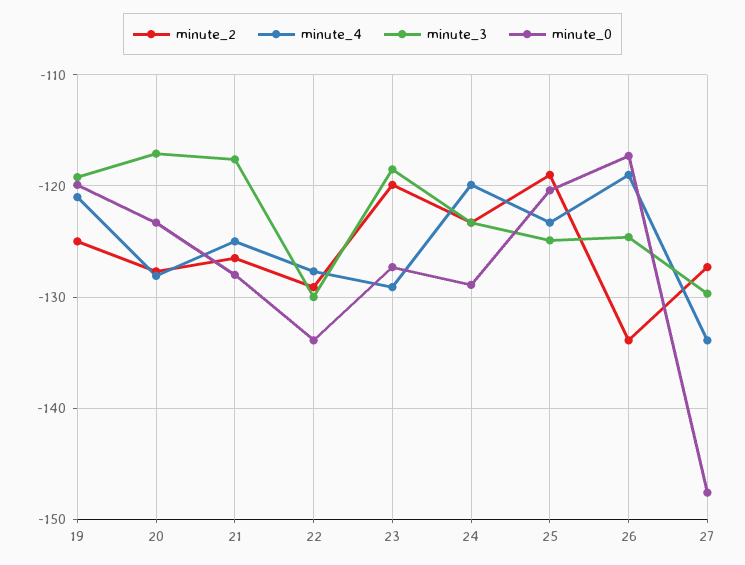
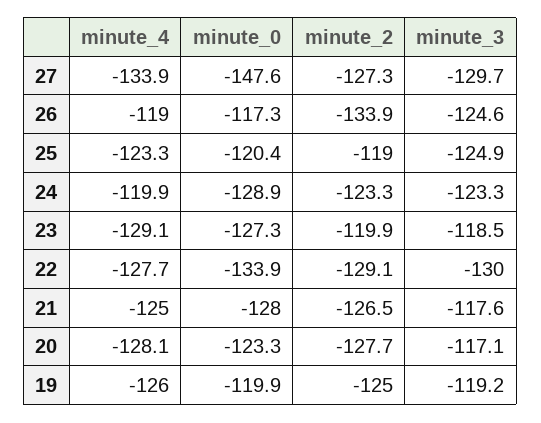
minute_4, 19: -121 -> -126

